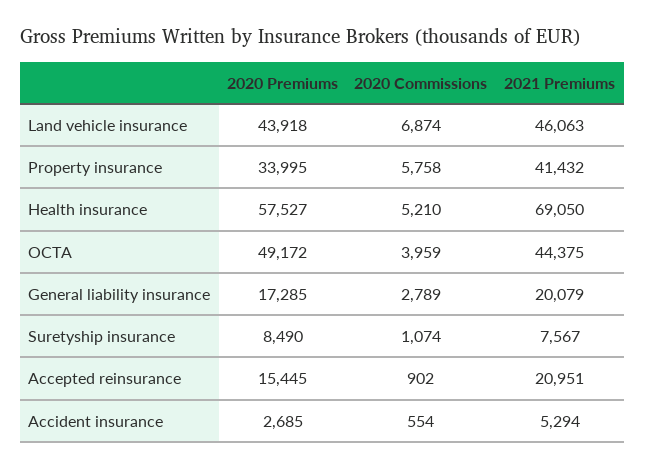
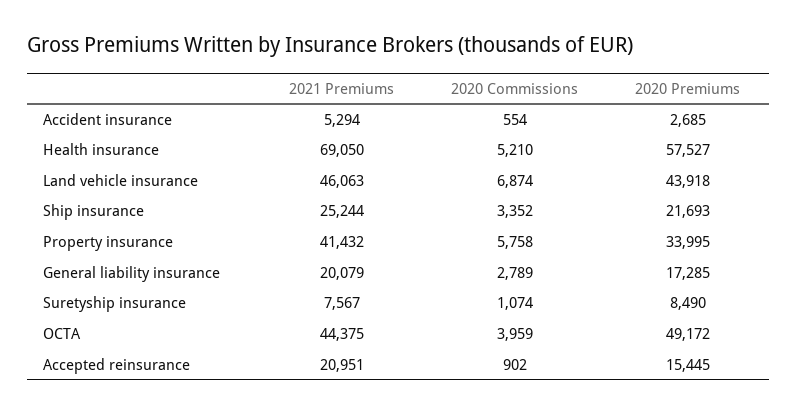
2021 Premiums, Ship insurance: none -> 25244
2020 Commissions, Ship insurance: none -> 3352
2020 Premiums, Ship insurance: none -> 21693

